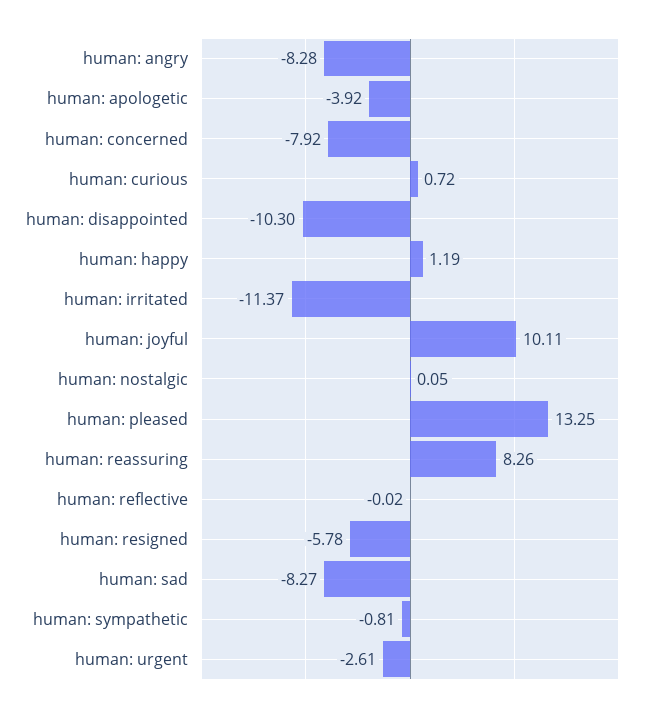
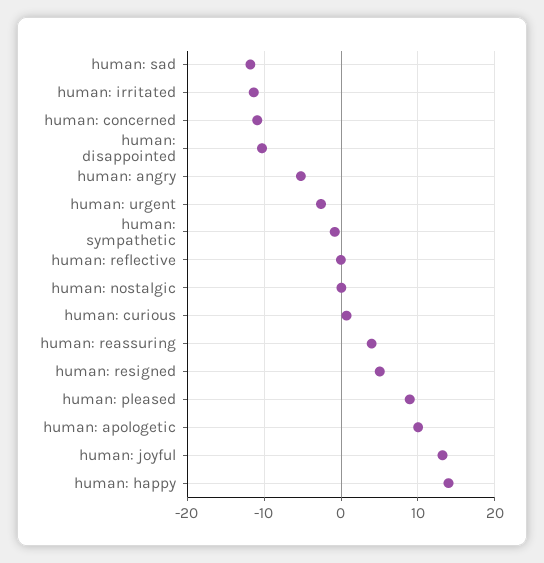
human: angry: -8.28 -> -5
human: apologetic: -3.92 -> 10
human: concerned: -7.92 -> -11
human: happy: 1.19 -> 14
human: joyful: 10.11 -> 13
human: pleased: 13.25 -> 9
human: reassuring: 8.26 -> 4
human: resigned: -5.78 -> 5
human: sad: -8.27 -> -12

